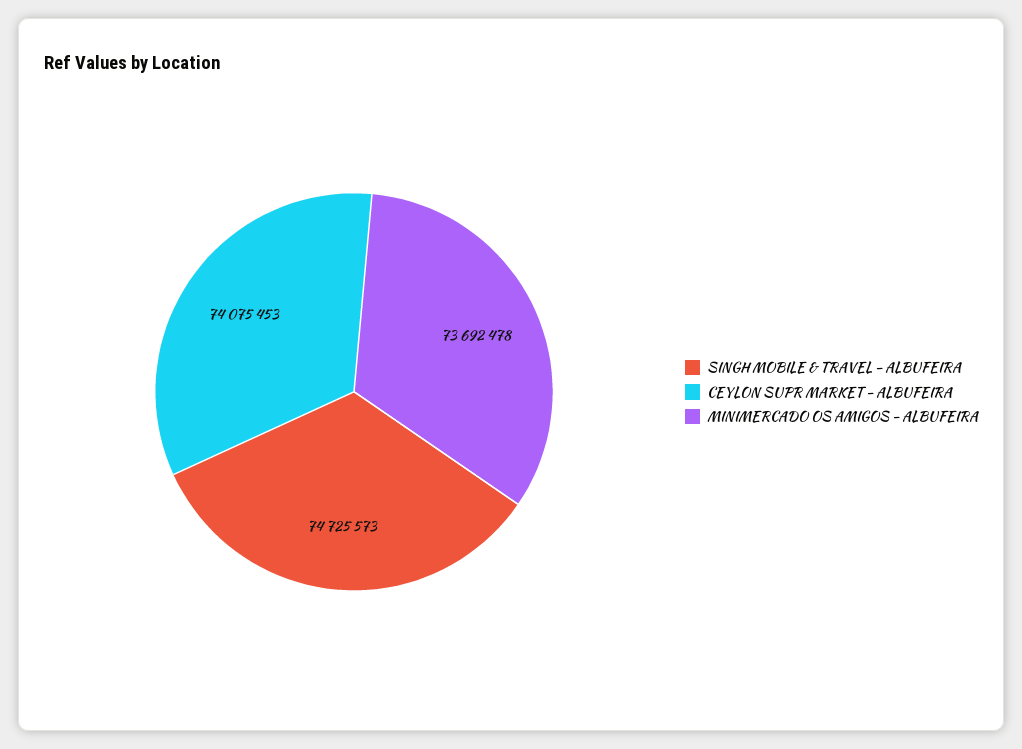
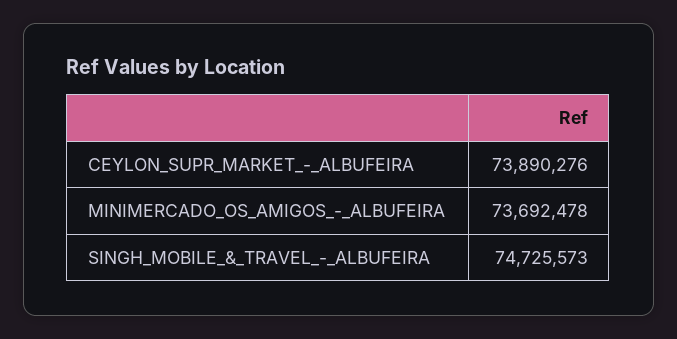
CEYLON SUPR MARKET - ALBUFEIRA: 74075453 -> 73890276

